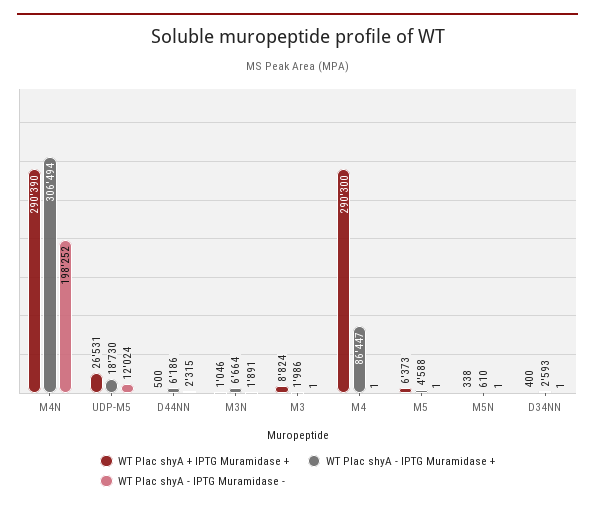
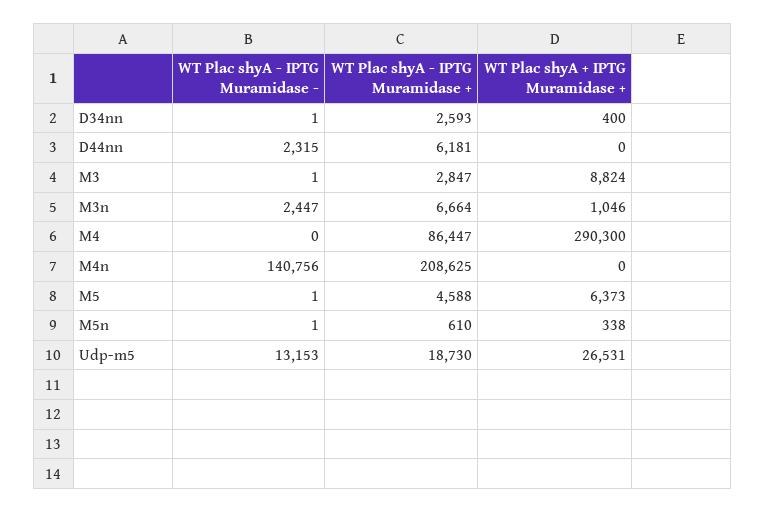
WT Plac shyA + IPTG Muramidase +, M4N: 290390 -> 0
WT Plac shyA - IPTG Muramidase +, M4N: 306494 -> 208625
WT Plac shyA - IPTG Muramidase -, M4N: 198252 -> 140756
WT Plac shyA - IPTG Muramidase -, UDP-M5: 12024 -> 13153
WT Plac shyA + IPTG Muramidase +, D44NN: 500 -> 0
WT Plac shyA - IPTG Muramidase +, D44NN: 6186 -> 6181
WT Plac shyA - IPTG Muramidase -, M3N: 1891 -> 2447
WT Plac shyA - IPTG Muramidase +, M3: 1986 -> 2847
WT Plac shyA - IPTG Muramidase -, M4: 1 -> 0

